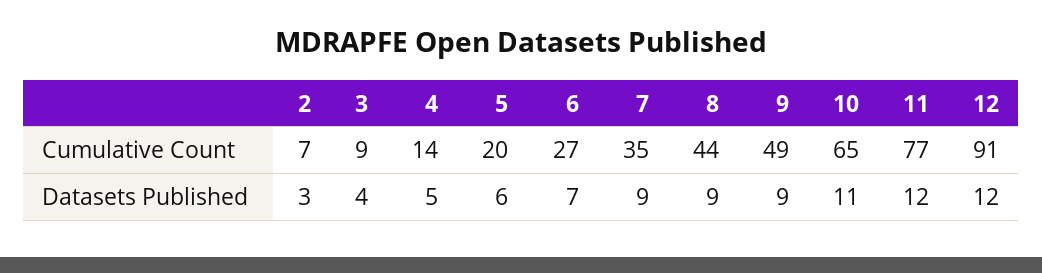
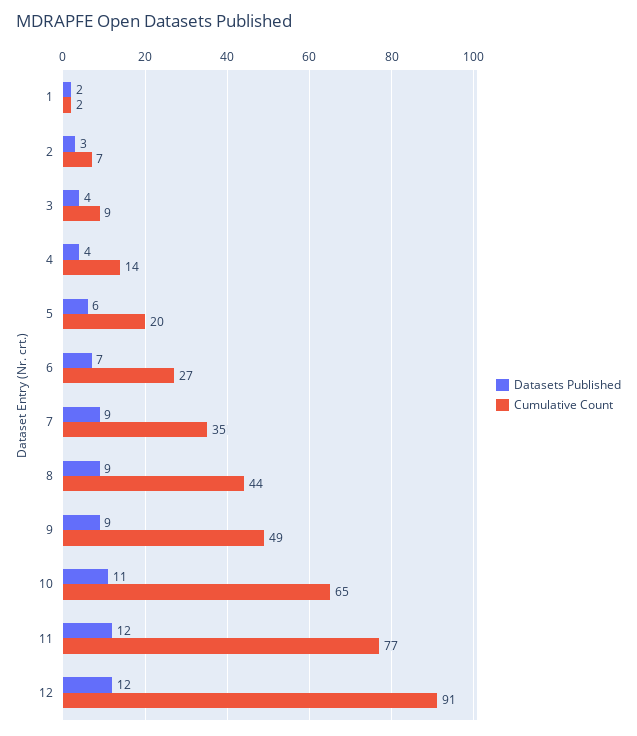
Datasets Published, 4: 5 -> 4
Datasets Published, 1: none -> 2
Cumulative Count, 1: none -> 2

